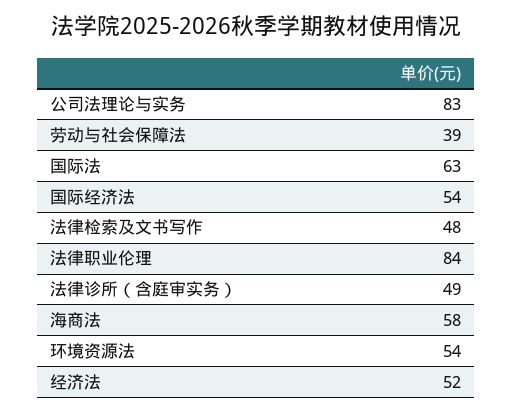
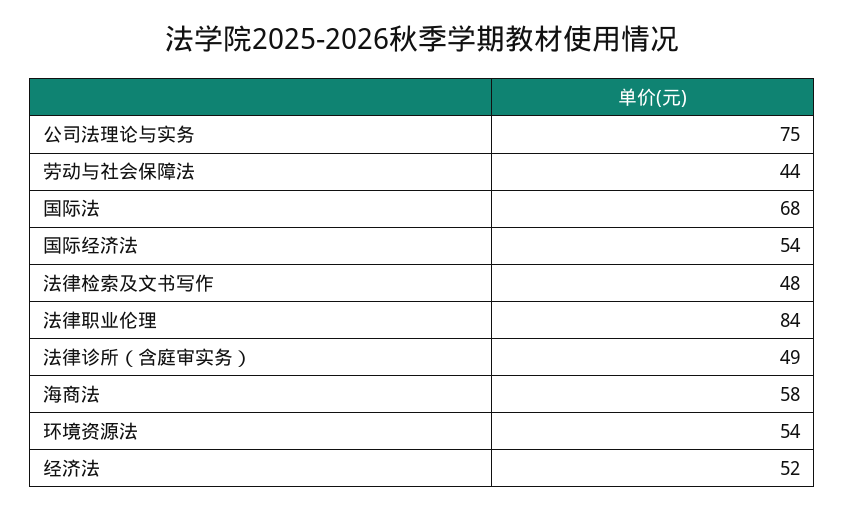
公司法理论与实务: 83 -> 75
劳动与社会保障法: 39 -> 44
国际法: 63 -> 68

